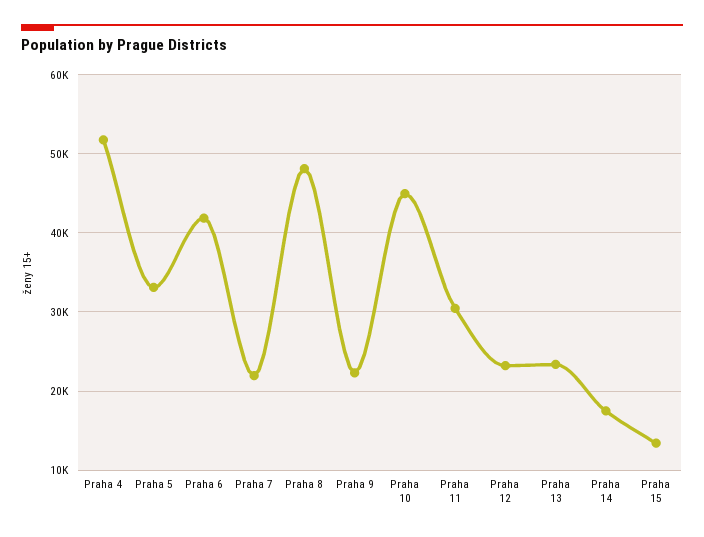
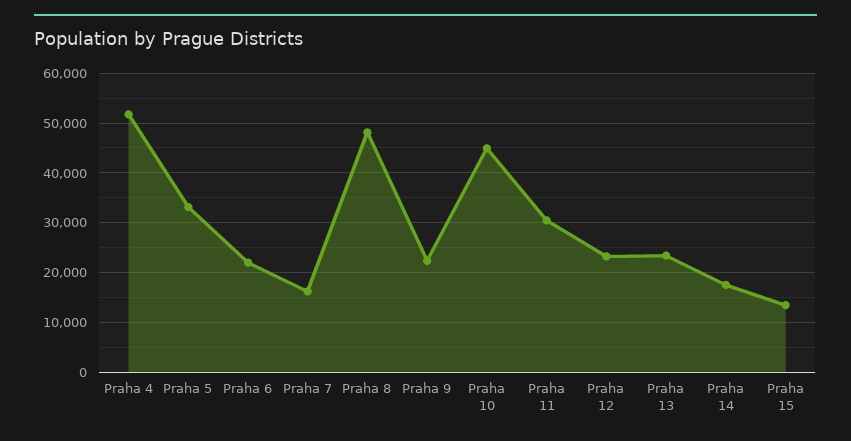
Praha 6: 42000 -> 22000
Praha 7: 22000 -> 16000

